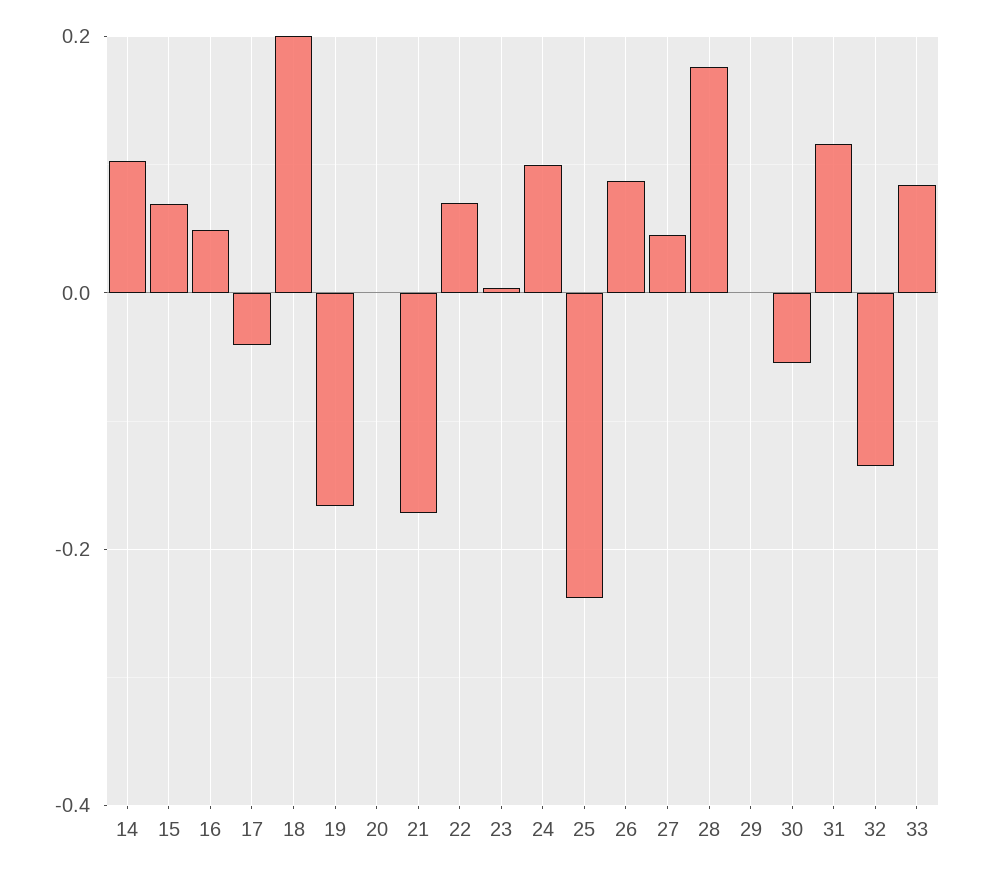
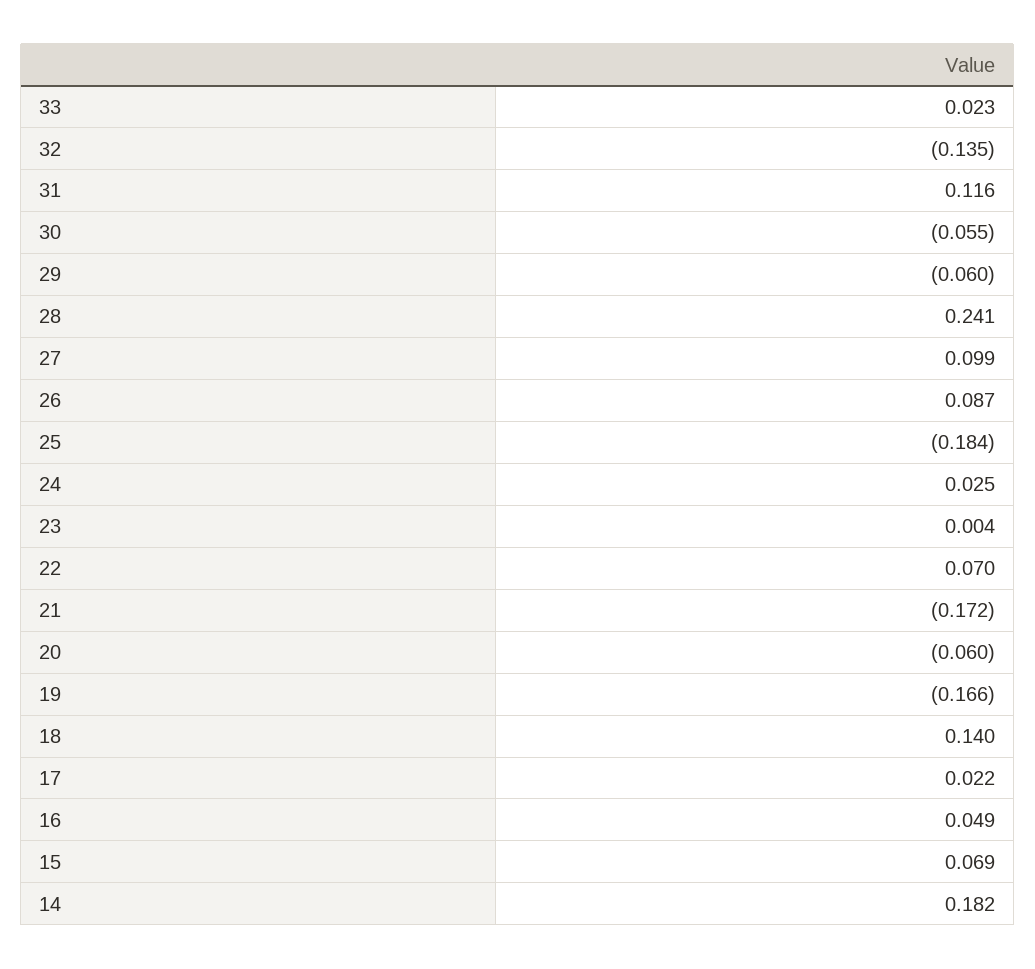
14: 0.1 -> 0.182
17: -0.04 -> 0.022
18: 0.2 -> 0.14
20: 0 -> -0.06
24: 0.1 -> 0.025
25: -0.24 -> -0.184
27: 0.04 -> 0.099
28: 0.18 -> 0.241
29: 0 -> -0.06
33: 0.08 -> 0.023

